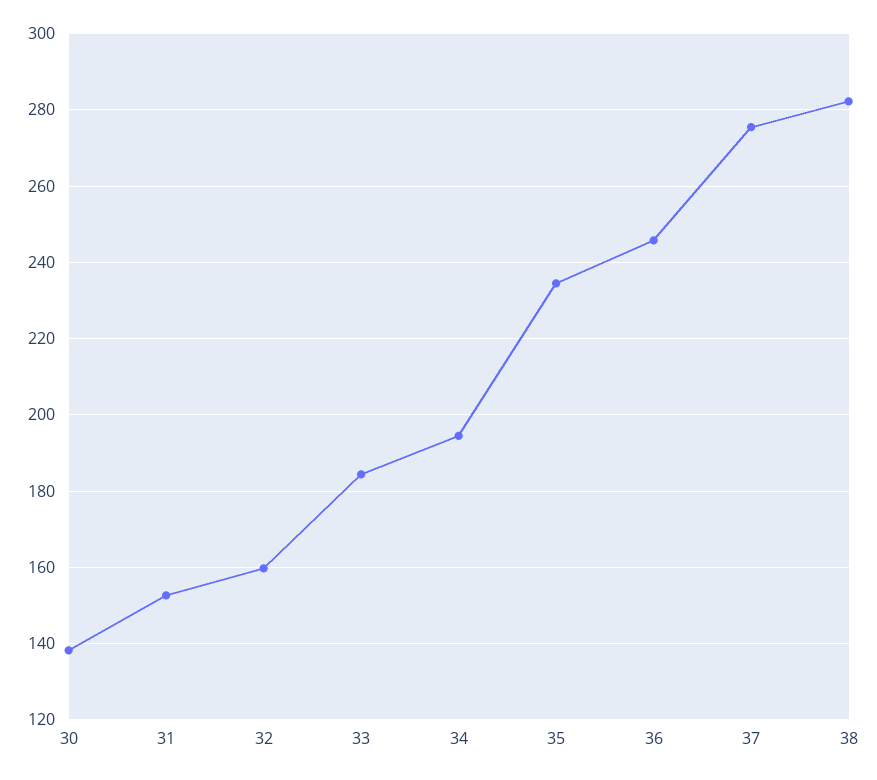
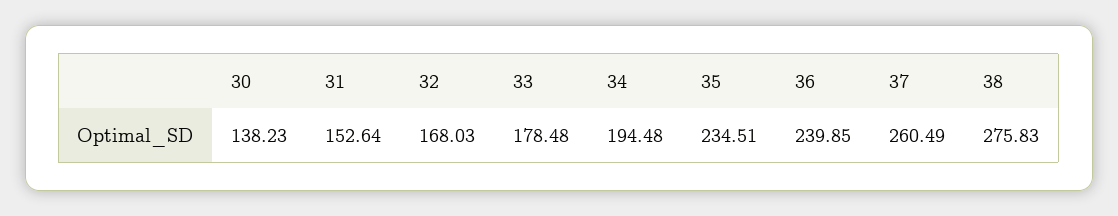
32: 160 -> 168.03
33: 184 -> 178.48
36: 246 -> 239.85
37: 276 -> 260.49
38: 282 -> 275.83

